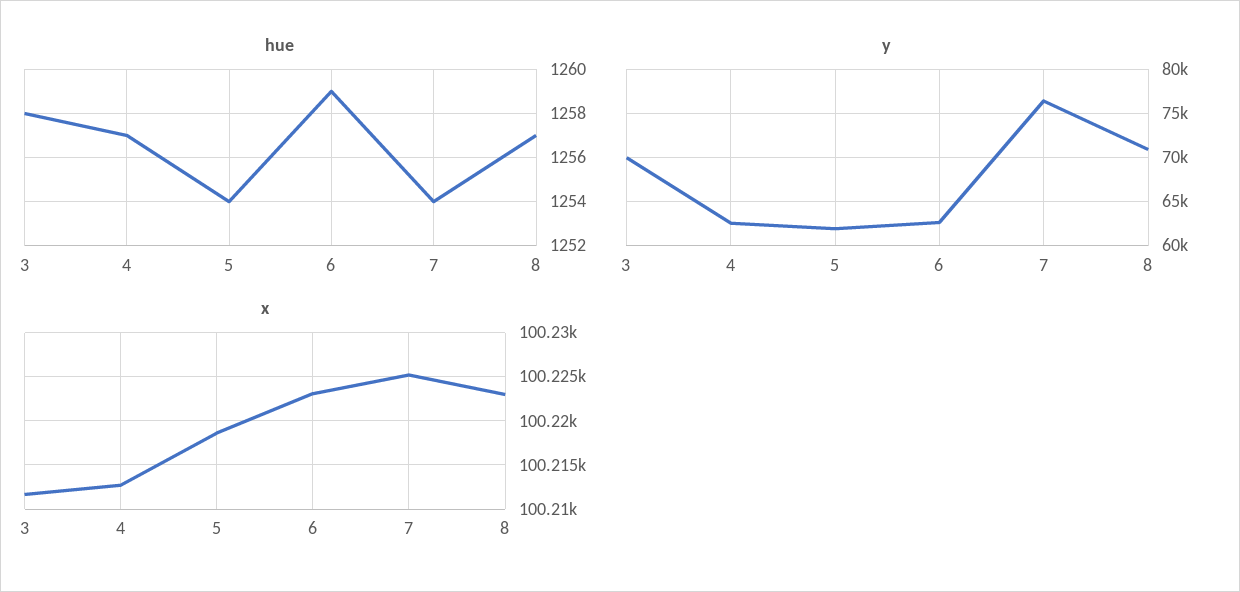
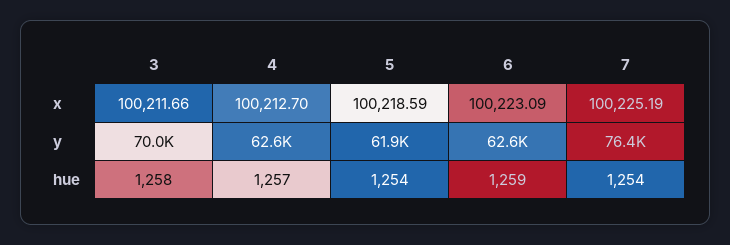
hue, 8: 1257 -> none
y, 8: 71000 -> none
x, 8: 100223 -> none

